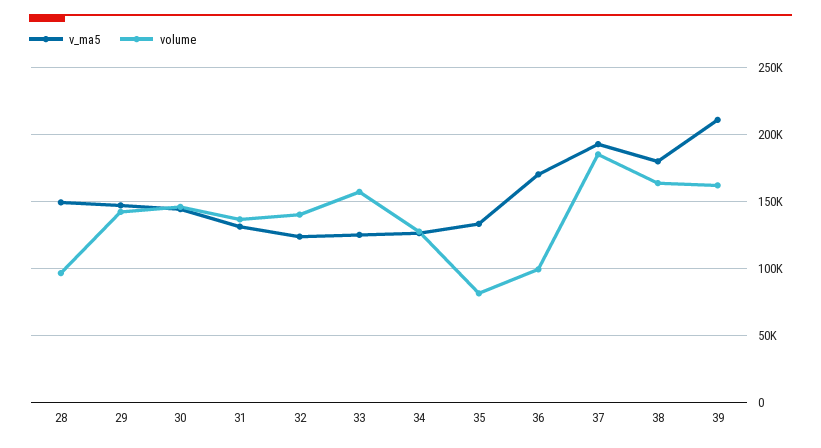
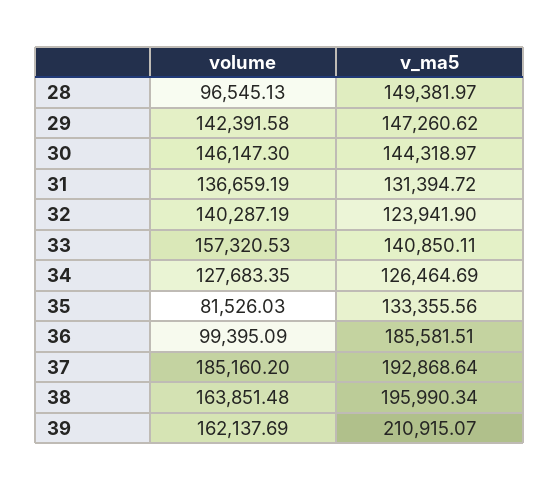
v_ma5, 33: 125000 -> 140850.11
v_ma5, 36: 170000 -> 185581.51
v_ma5, 38: 180000 -> 195990.34

